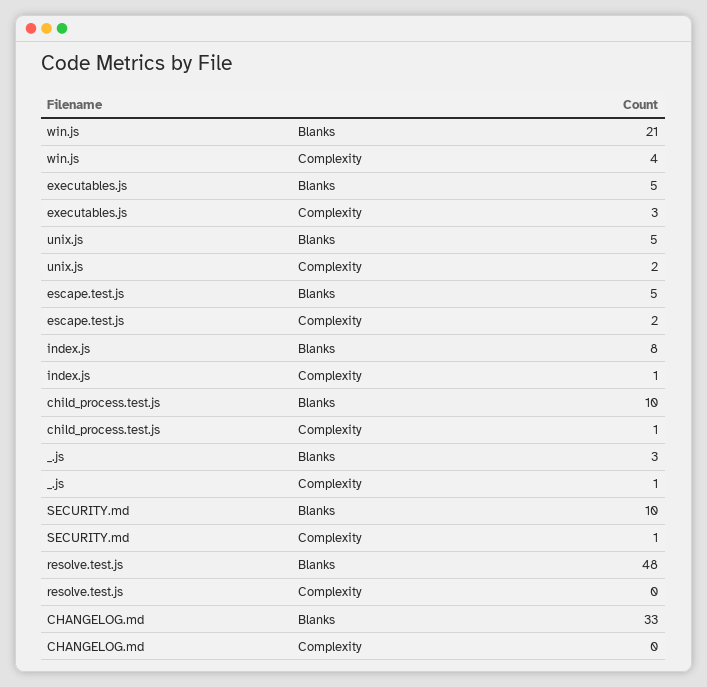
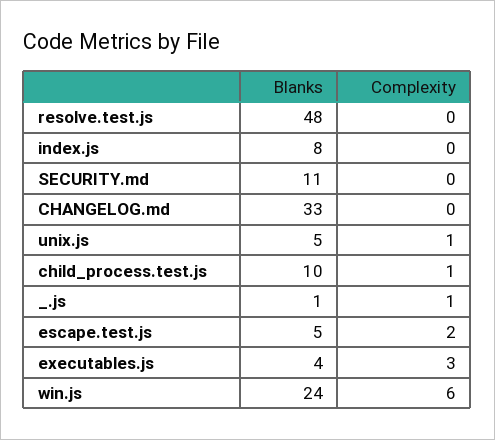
win.js, Blanks: 21 -> 24
win.js, Complexity: 4 -> 6
executables.js, Blanks: 5 -> 4
unix.js, Complexity: 2 -> 1
index.js, Complexity: 1 -> 0
_.js, Blanks: 3 -> 1
SECURITY.md, Blanks: 10 -> 11
SECURITY.md, Complexity: 1 -> 0

